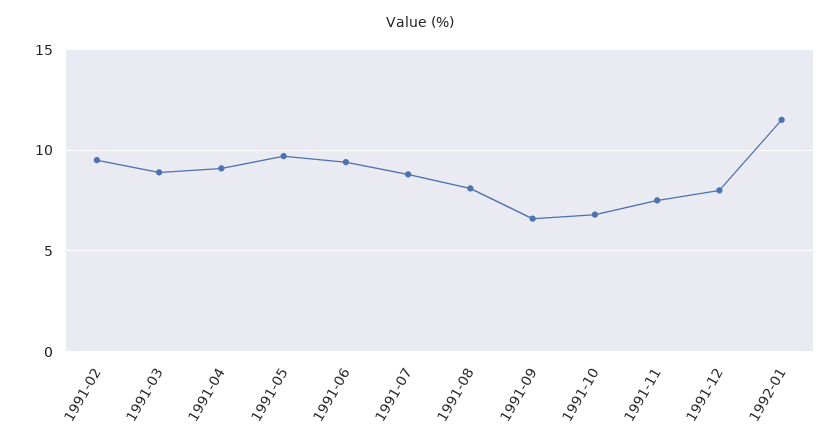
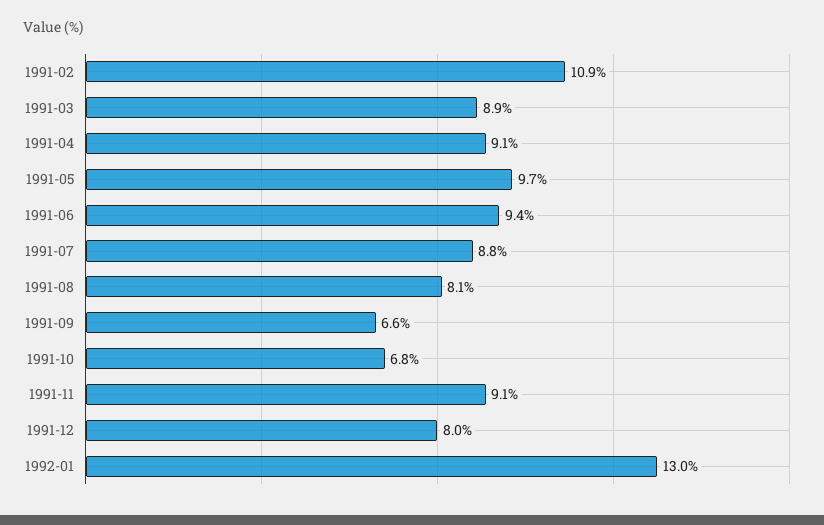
1991-02: 9.5 -> 10.9
1991-11: 7.5 -> 9.1
1992-01: 11.5 -> 13

